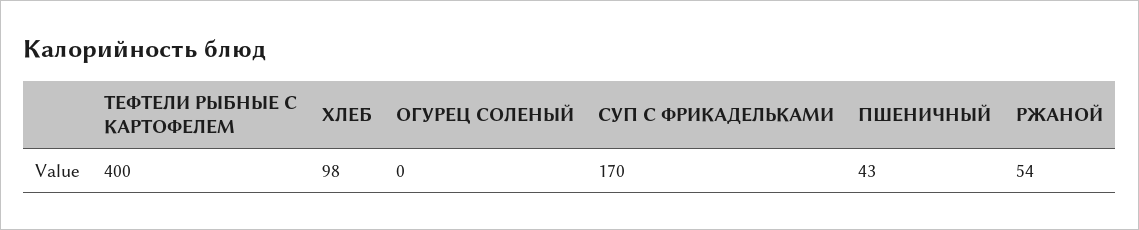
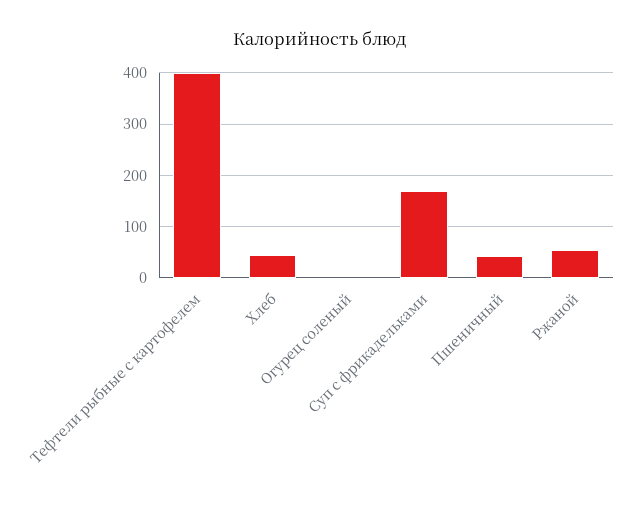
ХЛЕБ: 98 -> 40

